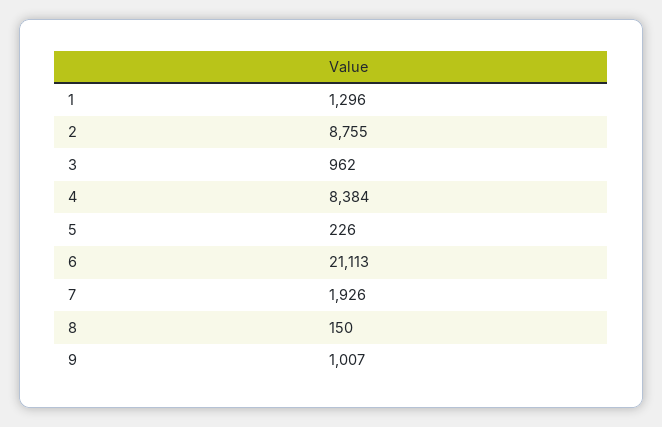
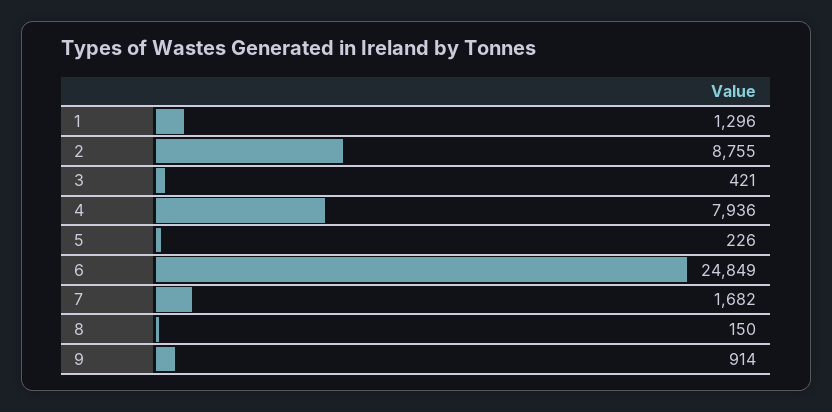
3: 962 -> 421
4: 8384 -> 7936
6: 21113 -> 24849
7: 1926 -> 1682
9: 1007 -> 914

